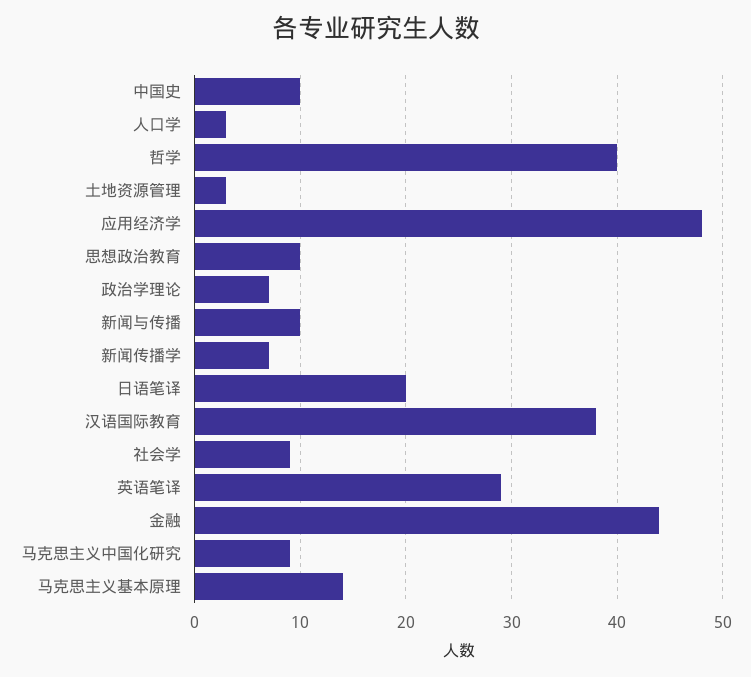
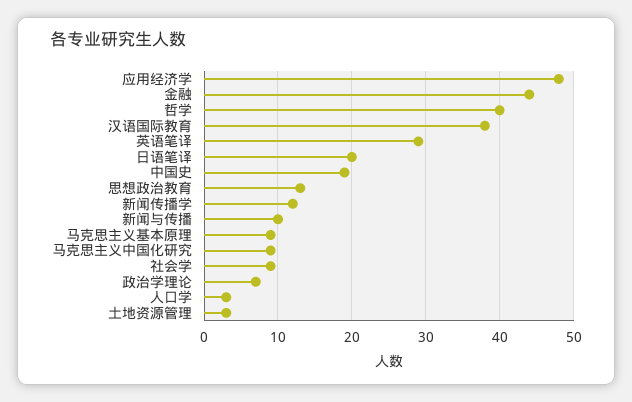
中国史: 10 -> 19
思想政治教育: 10 -> 13
新闻传播学: 7 -> 12
马克思主义基本原理: 14 -> 9

